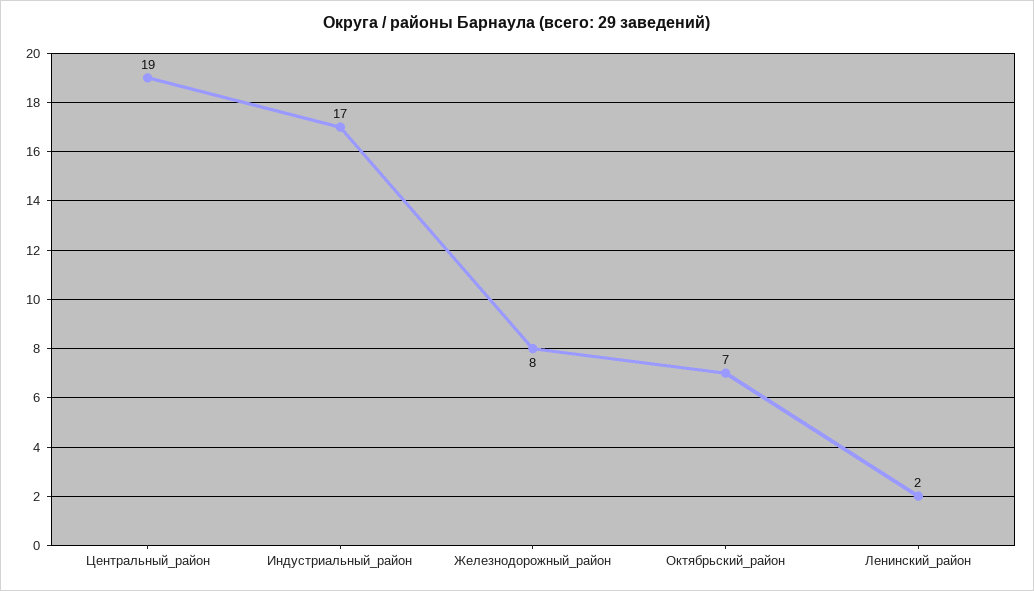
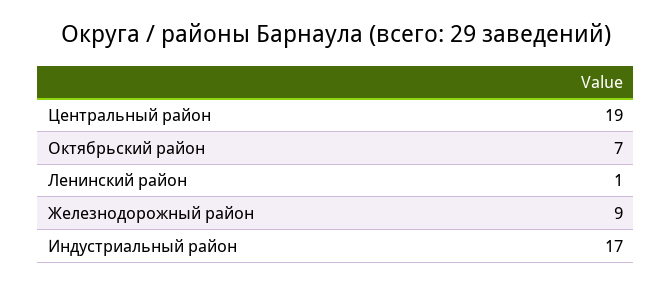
Железнодорожный_район: 8 -> 9
Ленинский_район: 2 -> 1

